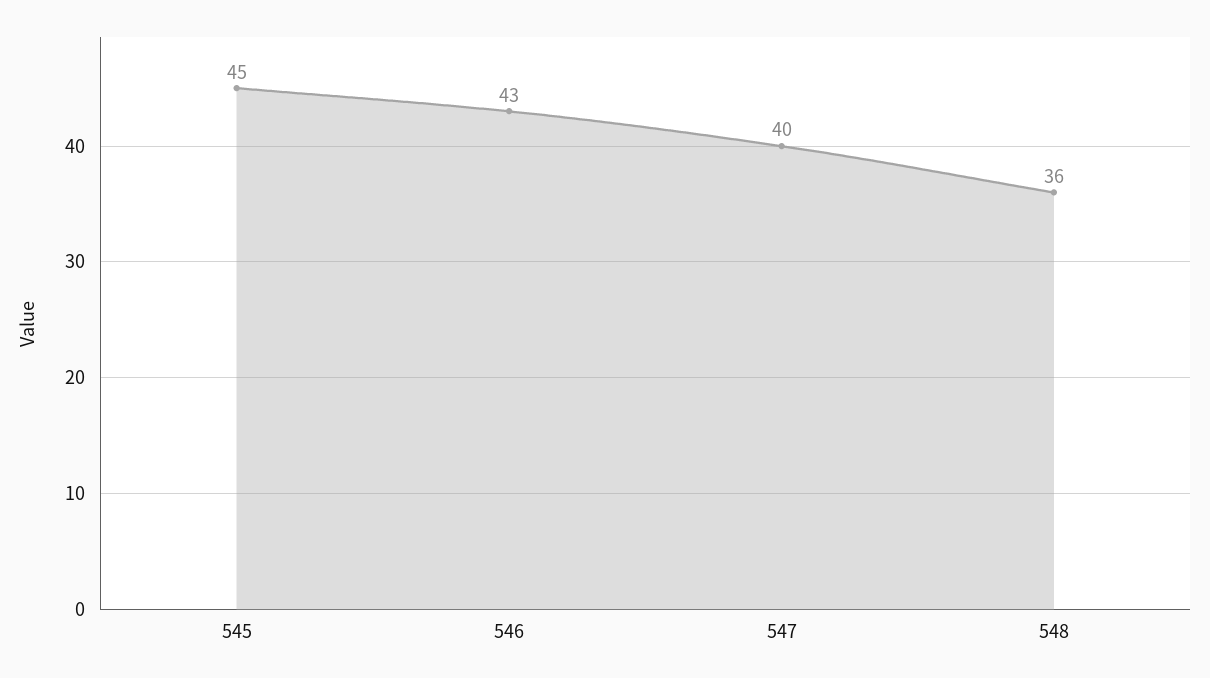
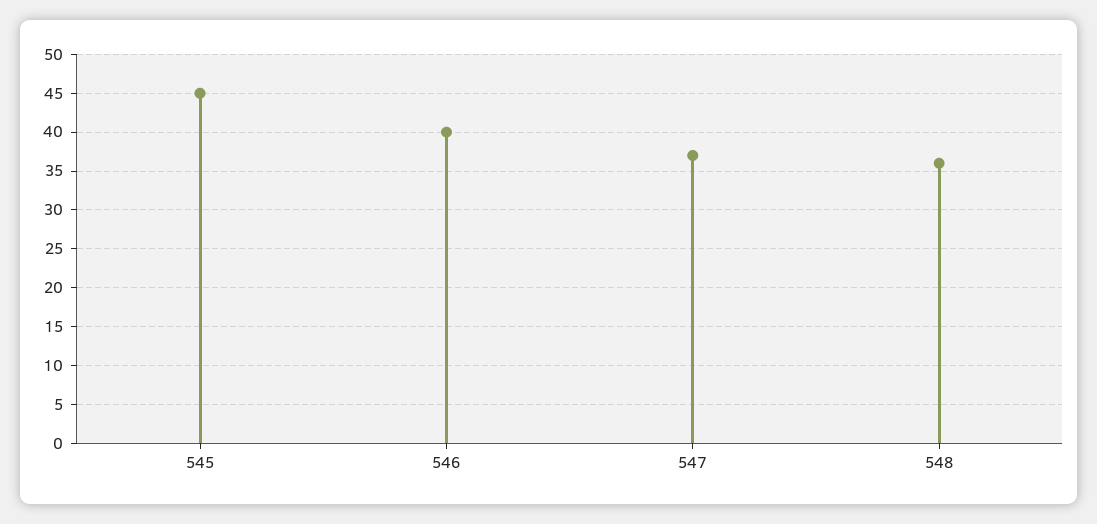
546: 43 -> 40
547: 40 -> 37

